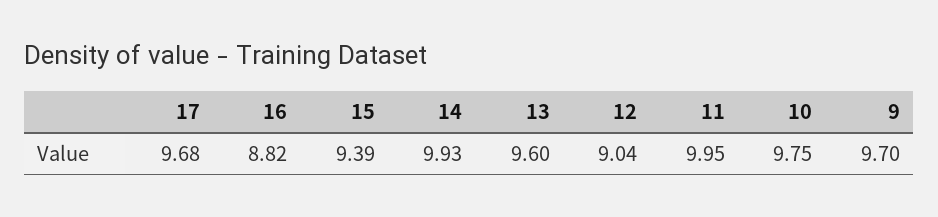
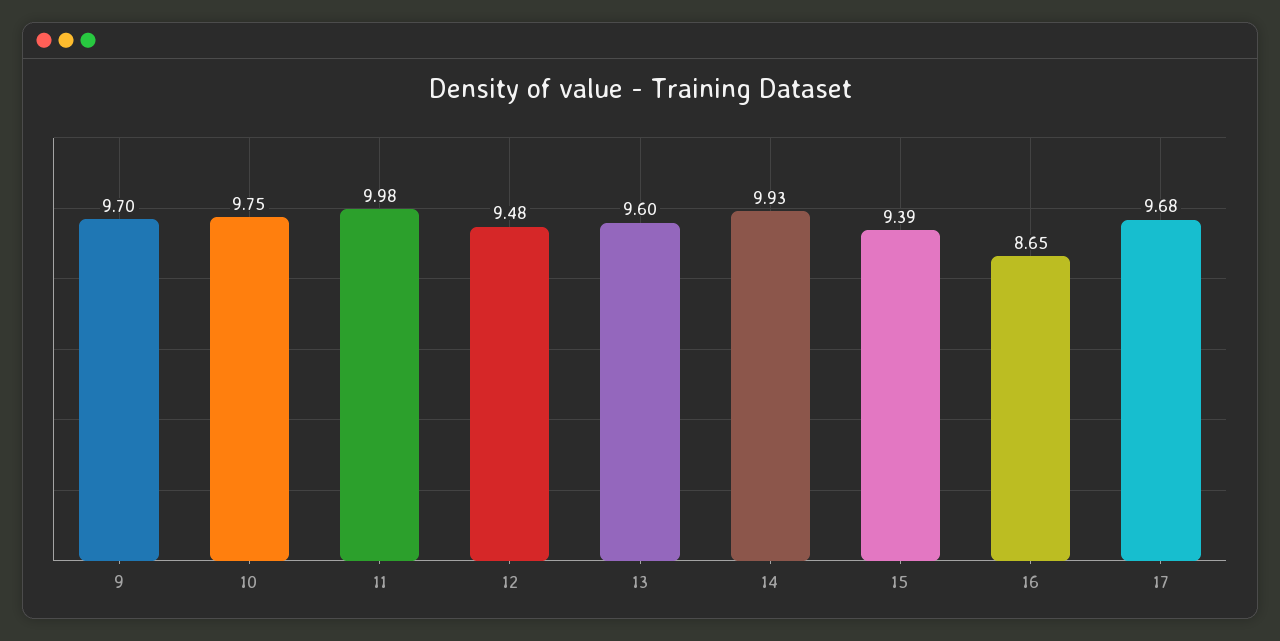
16: 8.82 -> 8.65
12: 9.04 -> 9.48
11: 9.95 -> 9.98

